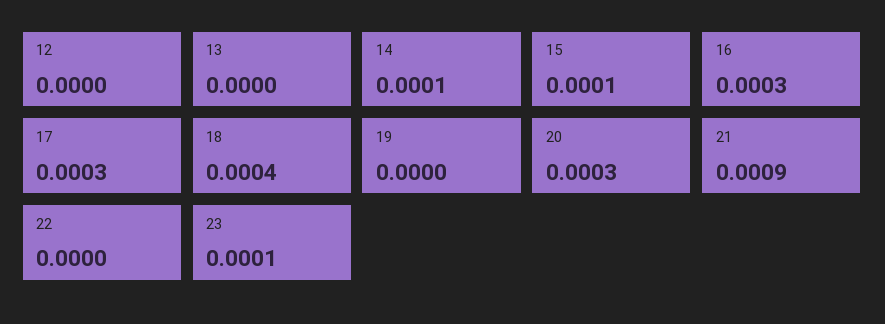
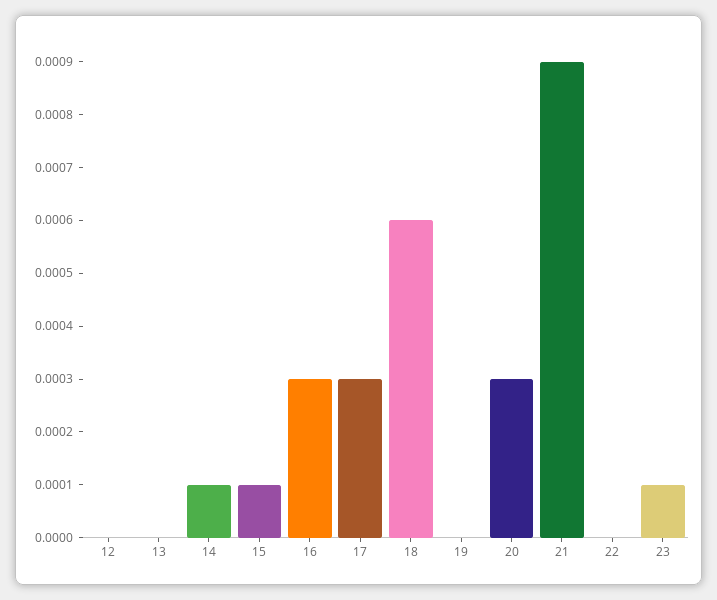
18: 0.0004 -> 0.0006

